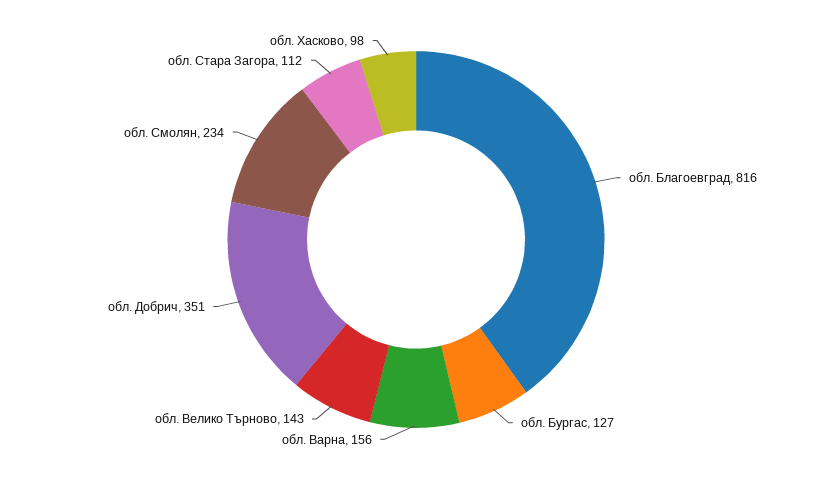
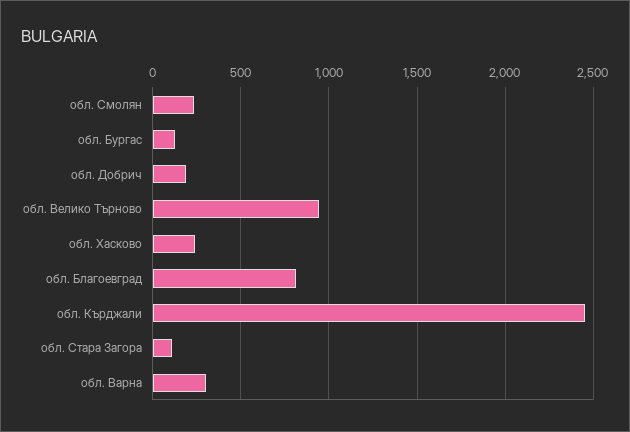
обл. Варна: 156 -> 300
обл. Велико Търново: 143 -> 950
обл. Добрич: 351 -> 200
обл. Хасково: 98 -> 250
обл. Кърджали: none -> 2450

